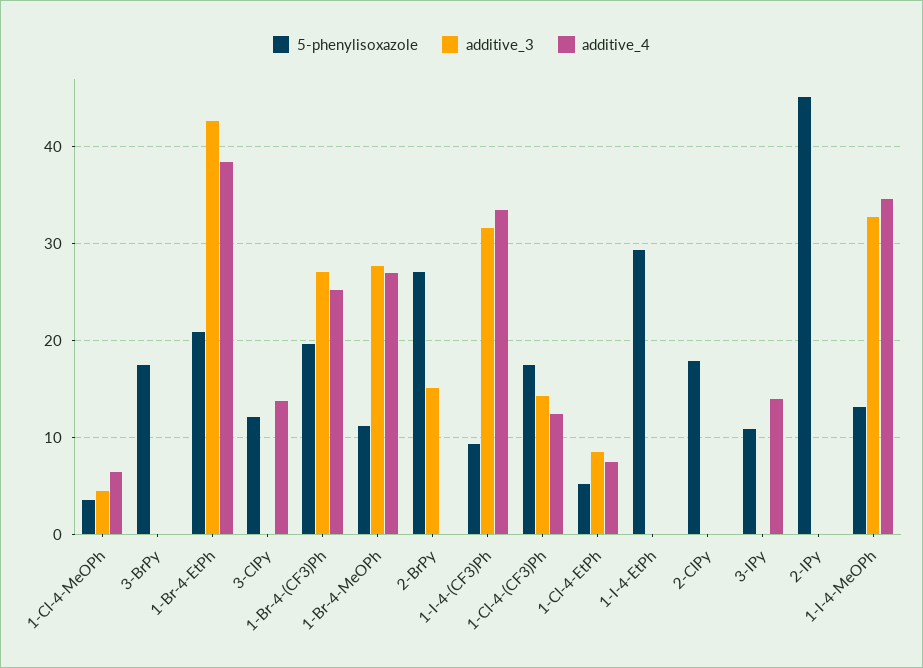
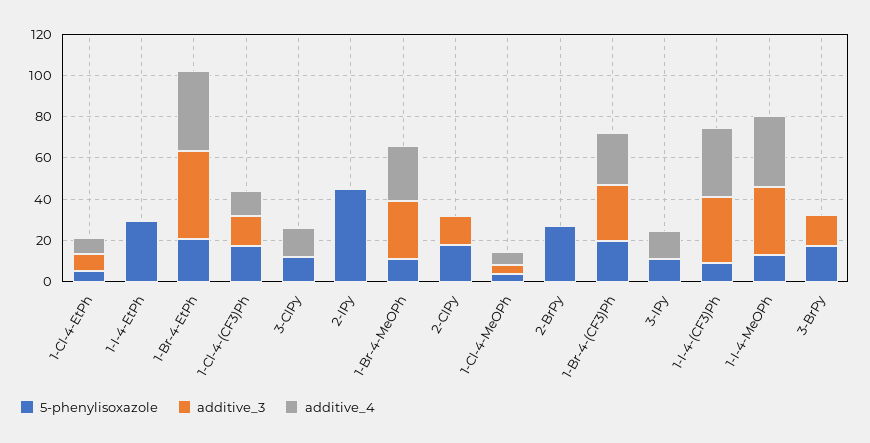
additive_3, 3-BrPy: 0 -> 15
additive_3, 2-BrPy: 15 -> 0
additive_3, 2-ClPy: 0 -> 15

